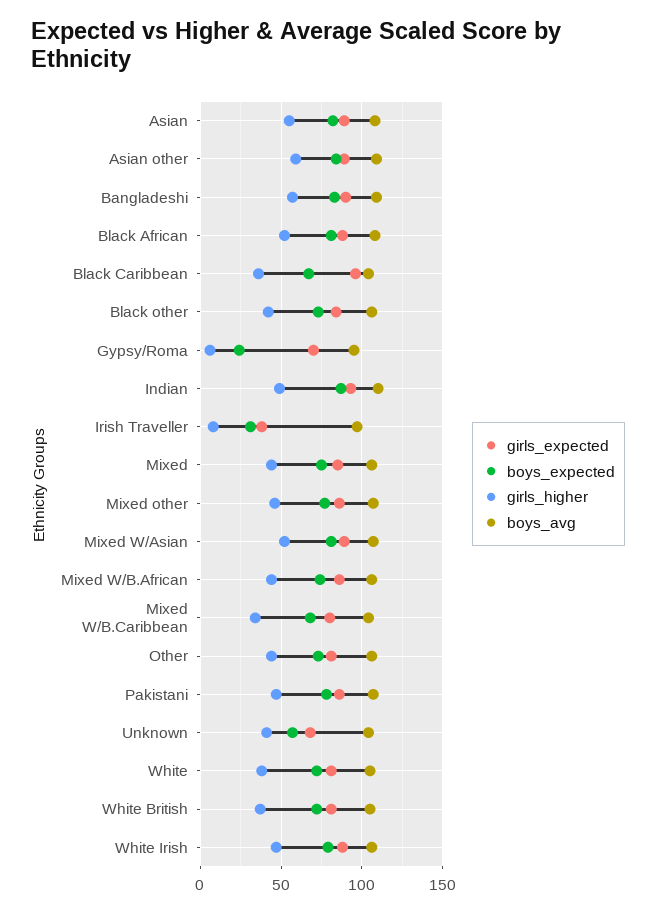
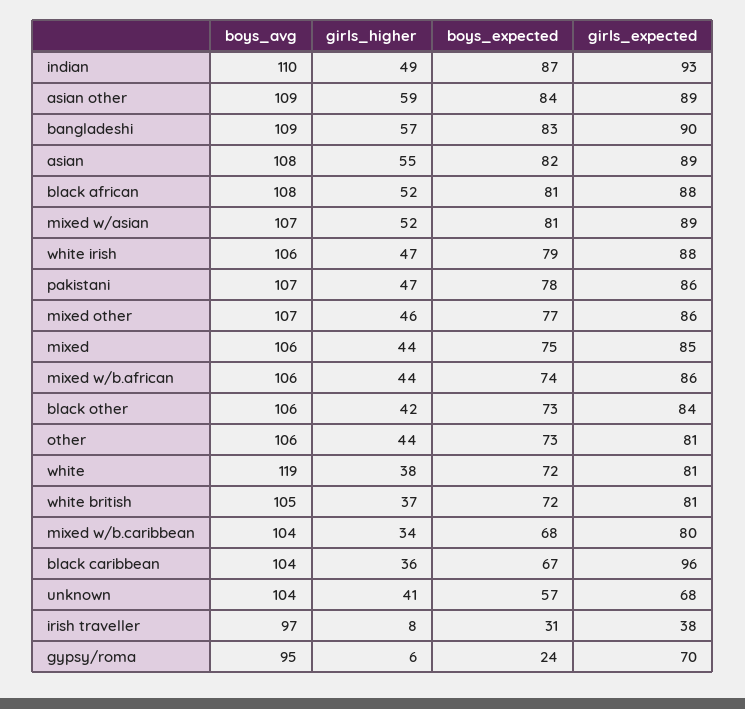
boys_avg, White: 105 -> 119

